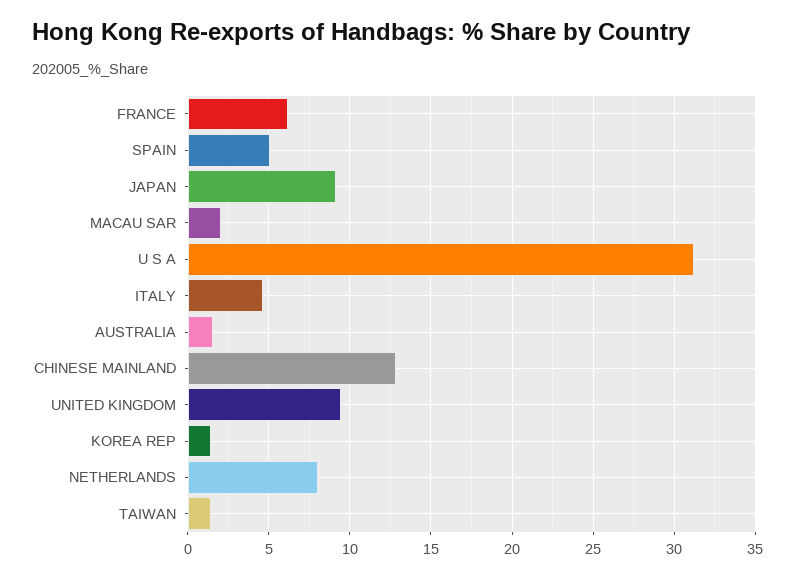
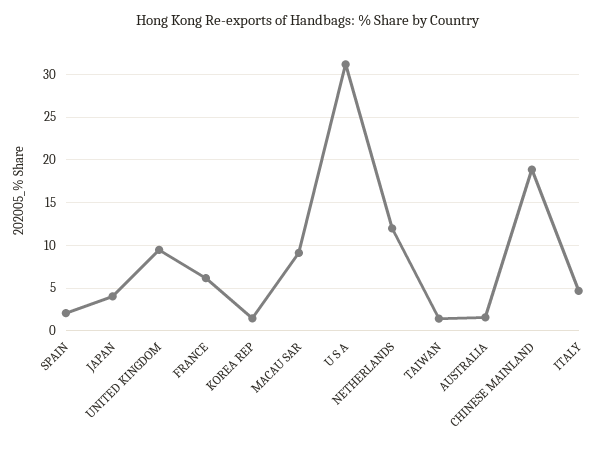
SPAIN: 5 -> 2
JAPAN: 9 -> 4
MACAU SAR: 2 -> 9
CHINESE MAINLAND: 13 -> 19
NETHERLANDS: 8 -> 12

